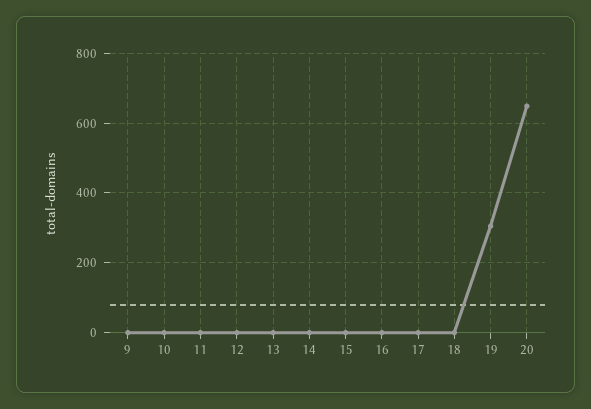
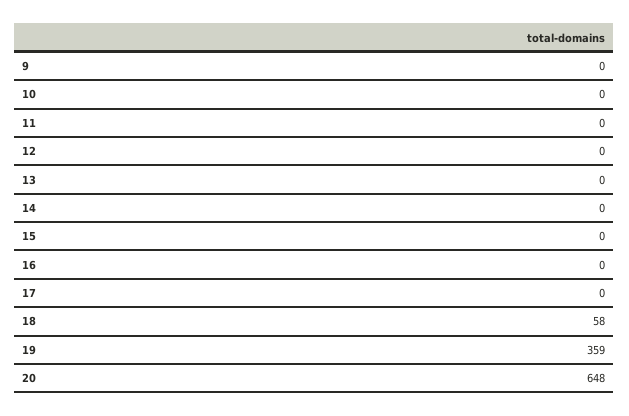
18: 0 -> 58
19: 300 -> 359

